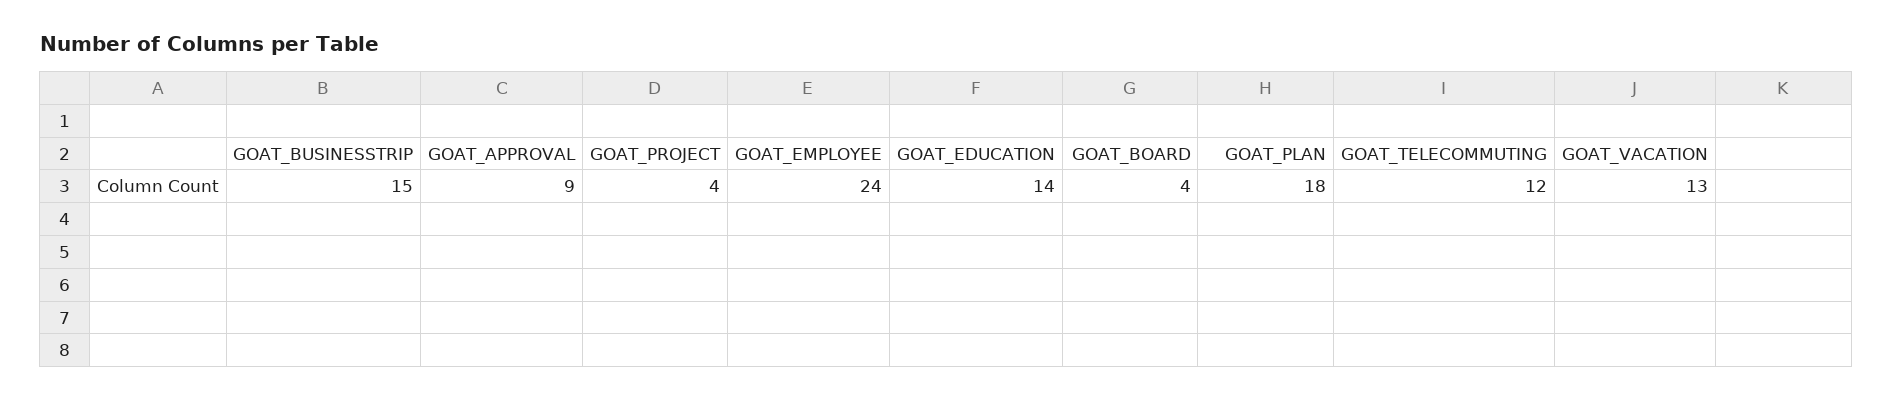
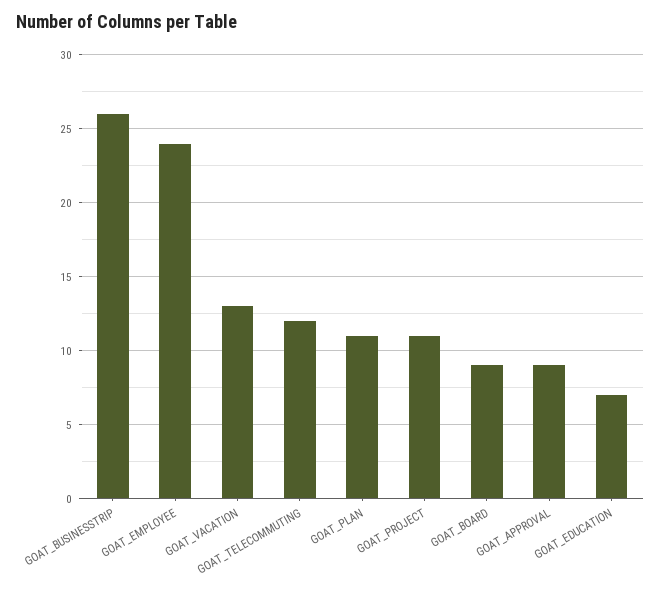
GOAT_BUSINESSTRIP: 15 -> 26
GOAT_PROJECT: 4 -> 11
GOAT_EDUCATION: 14 -> 7
GOAT_BOARD: 4 -> 9
GOAT_PLAN: 18 -> 11

